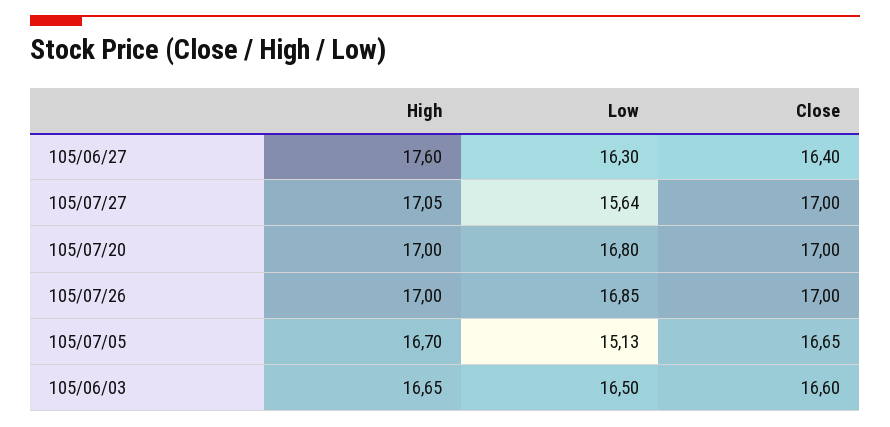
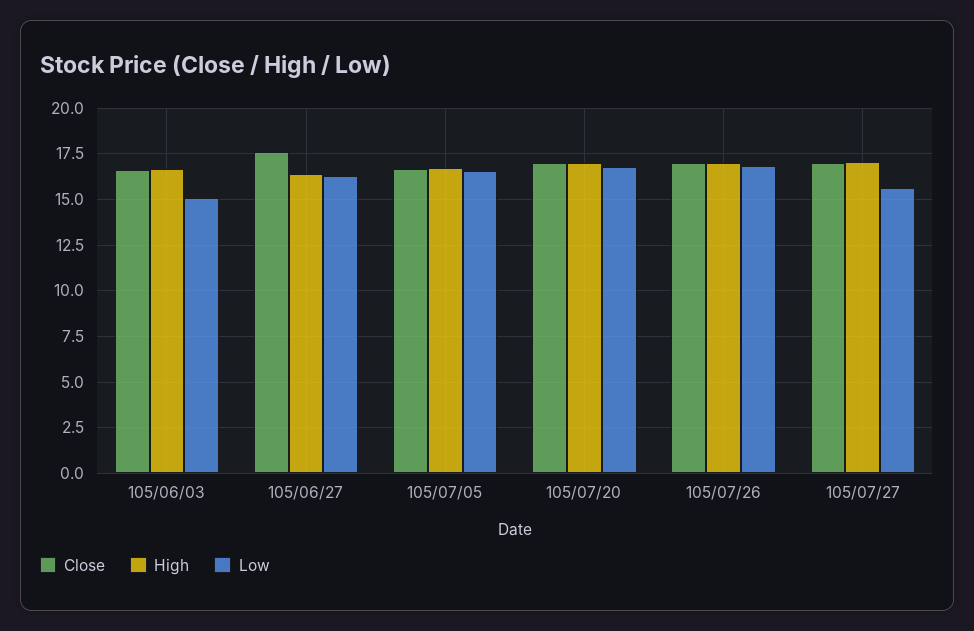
High, 105/06/27: 17.6 -> 16.5
Close, 105/06/27: 16.4 -> 17.5
Low, 105/07/05: 15.13 -> 16.5
Low, 105/06/03: 16.5 -> 15

